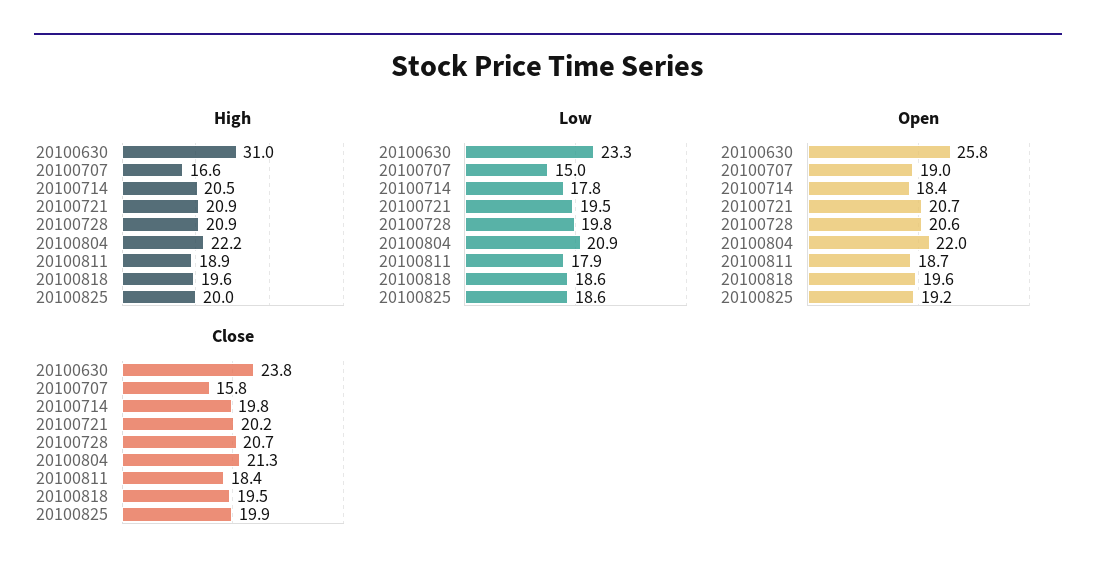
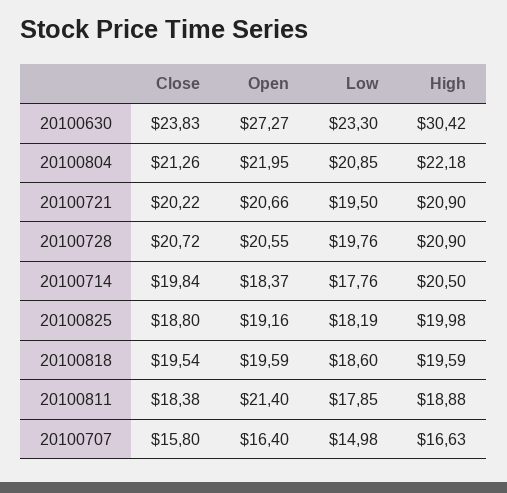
High, 20100630: 31 -> 30.42
Low, 20100825: 18.6 -> 18.19
Open, 20100630: 25.8 -> 27.27
Open, 20100707: 19 -> 16.4
Open, 20100811: 18.7 -> 21.4
Close, 20100825: 19.9 -> 18.8

